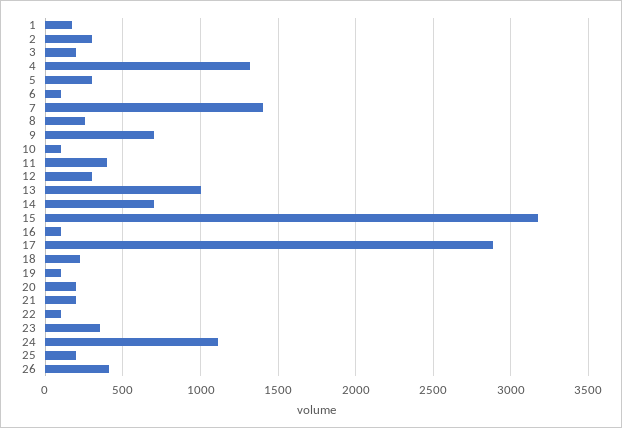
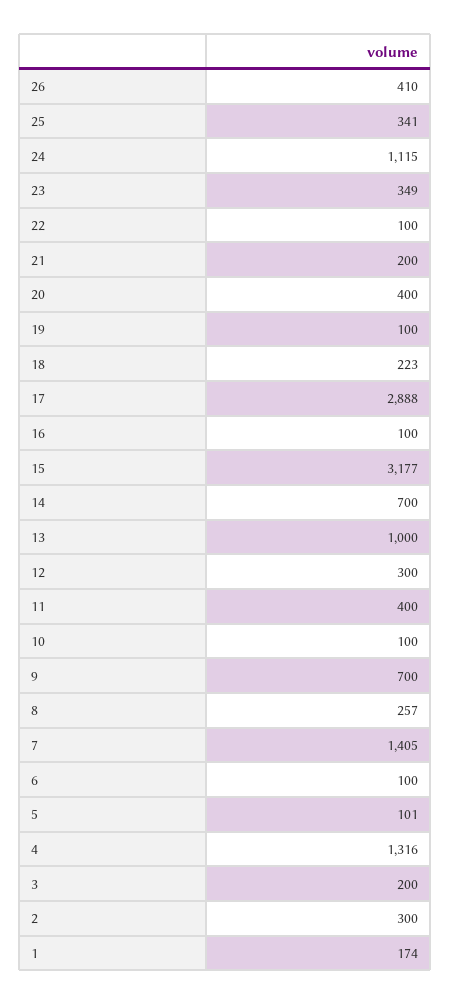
5: 300 -> 101
20: 200 -> 400
25: 200 -> 341

